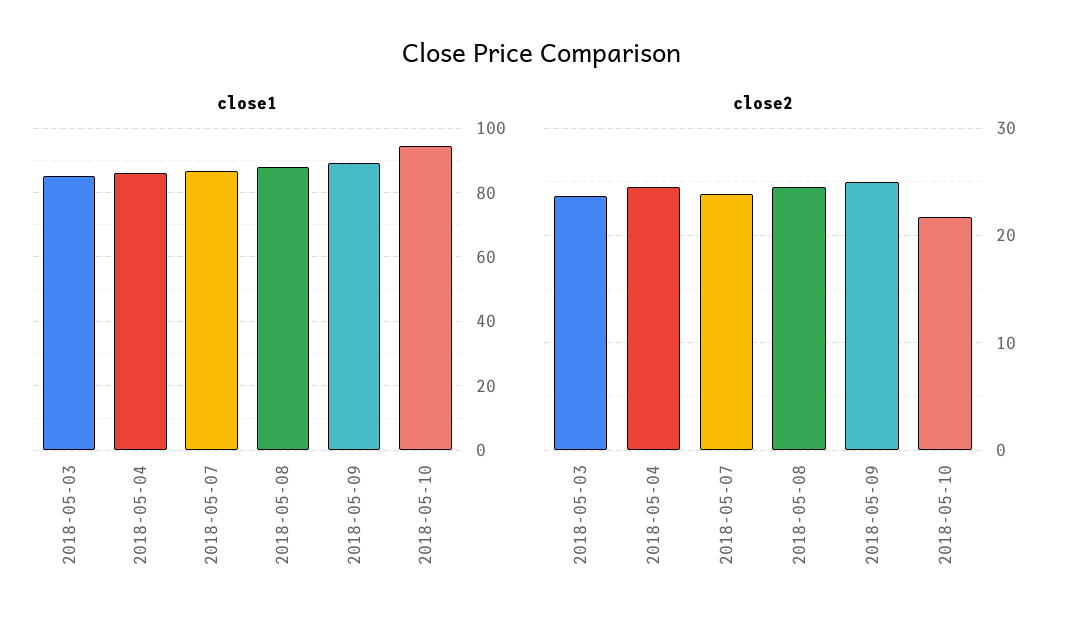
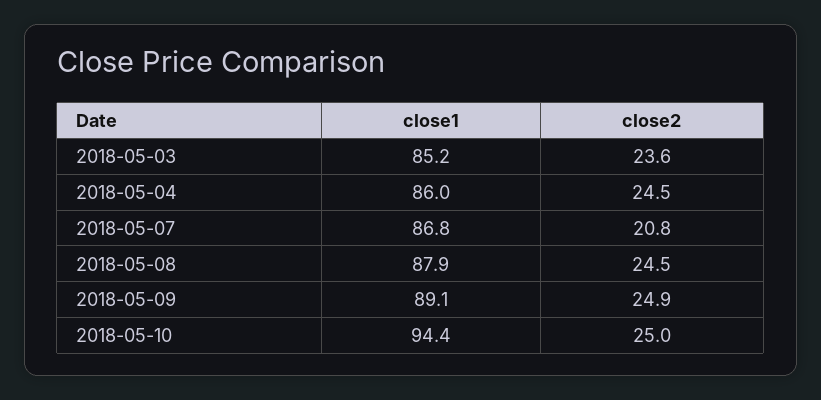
close2, 2018-05-07: 24 -> 20.8
close2, 2018-05-10: 22 -> 25

